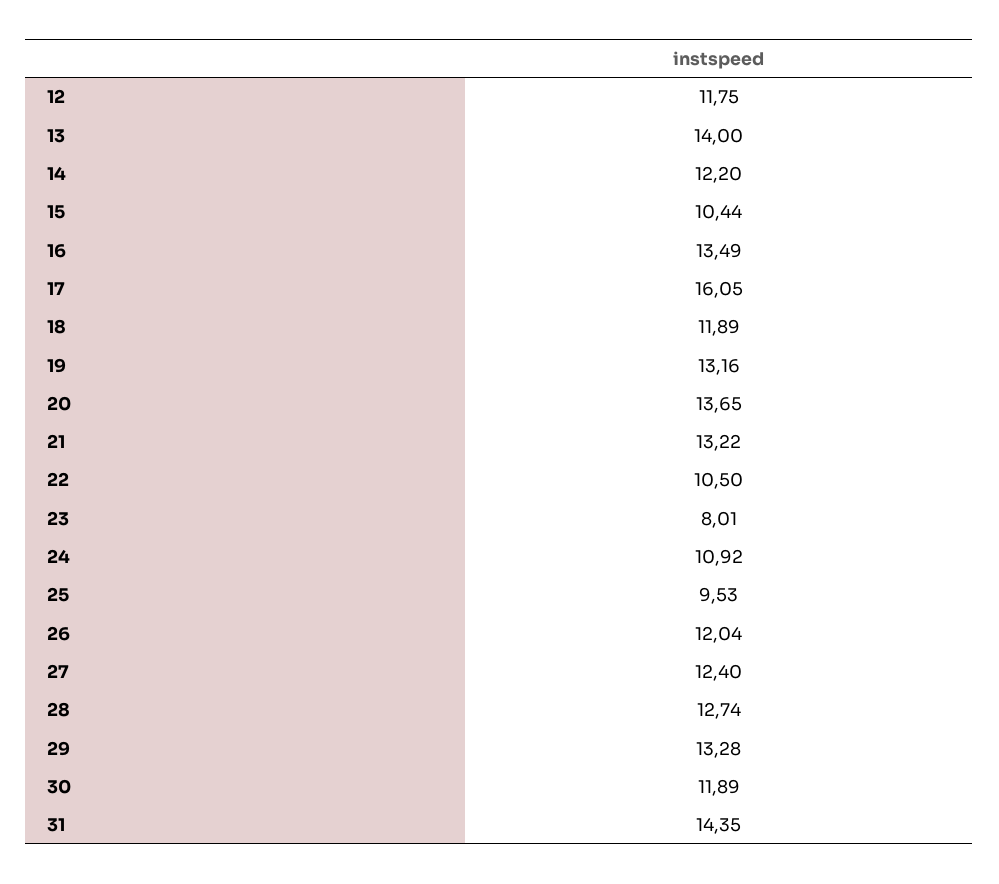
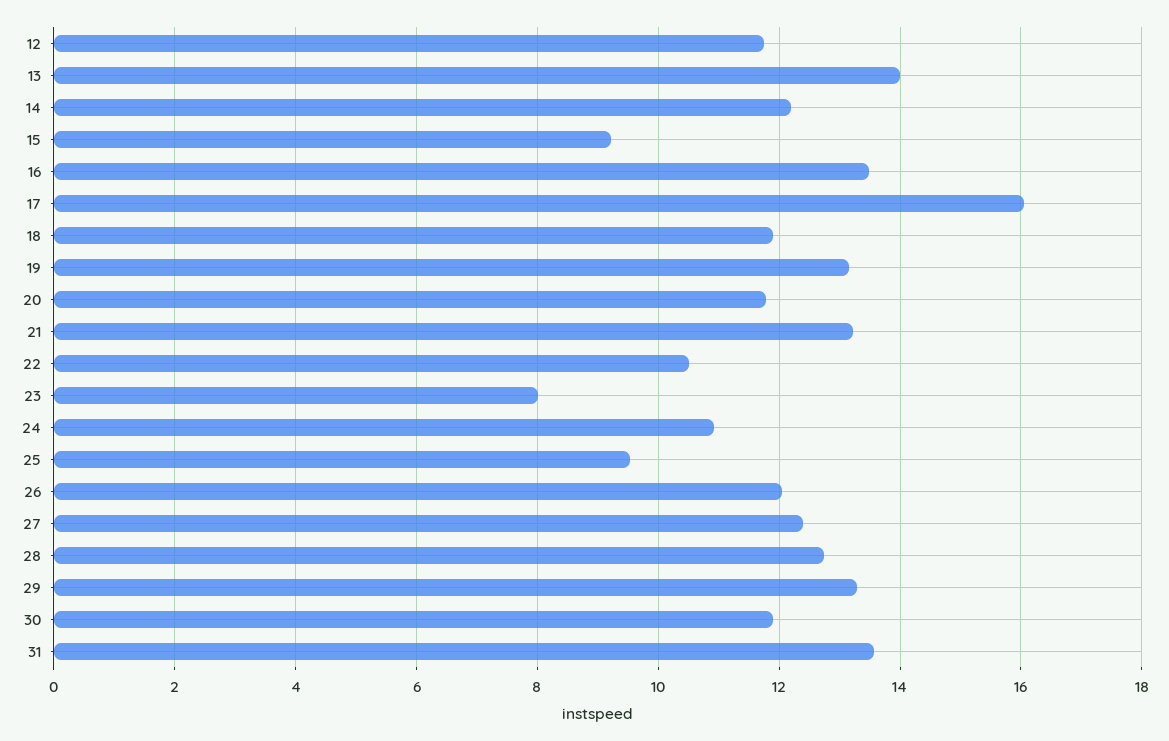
15: 10.44 -> 9.2
20: 13.65 -> 11.8
31: 14.35 -> 13.6

